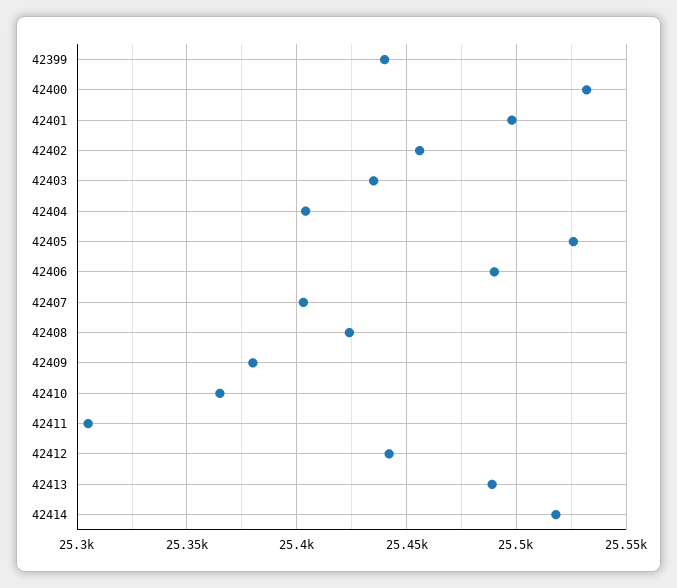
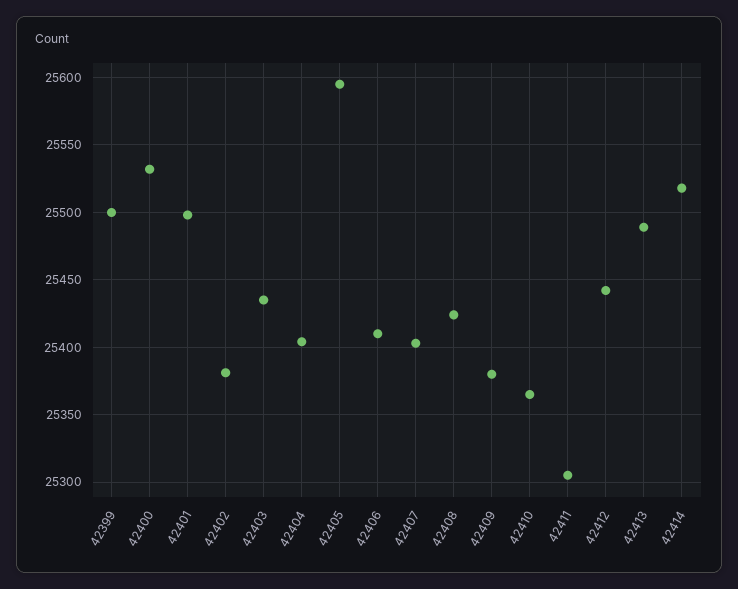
42399: 25440 -> 25500
42402: 25455 -> 25380
42405: 25525 -> 25595
42406: 25490 -> 25410

